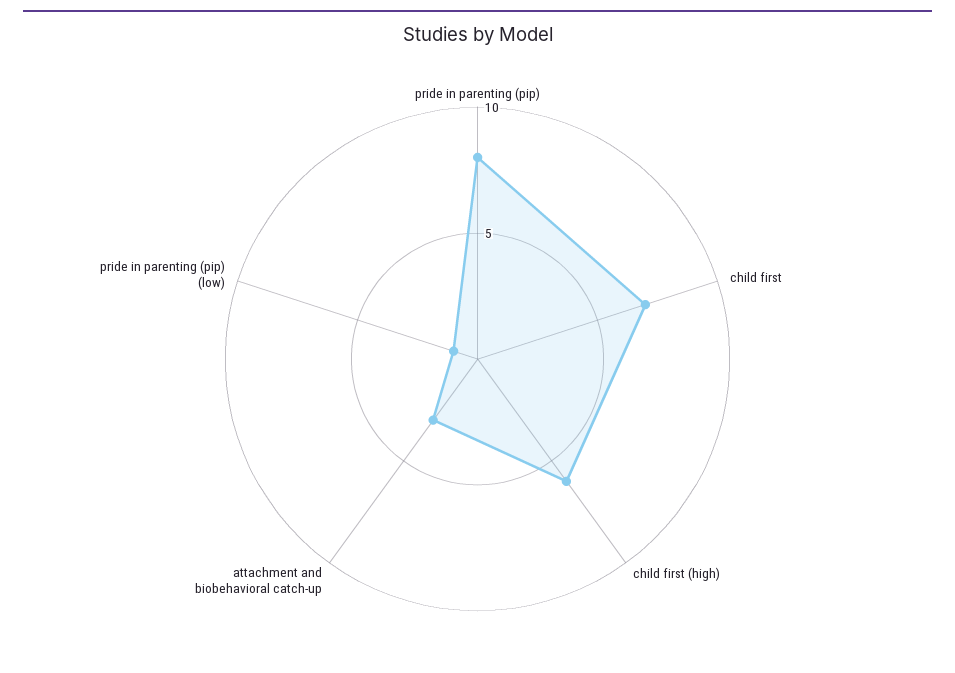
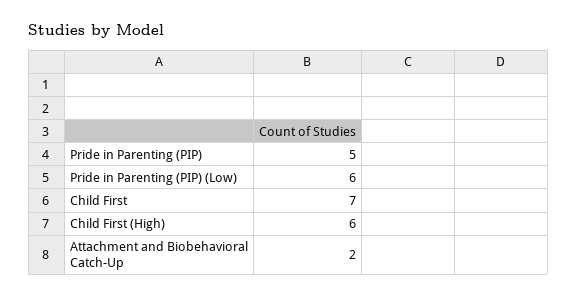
pride in parenting (pip): 8 -> 5
attachment and biobehavioral catch-up: 3 -> 2
pride in parenting (pip) (low): 1 -> 6

